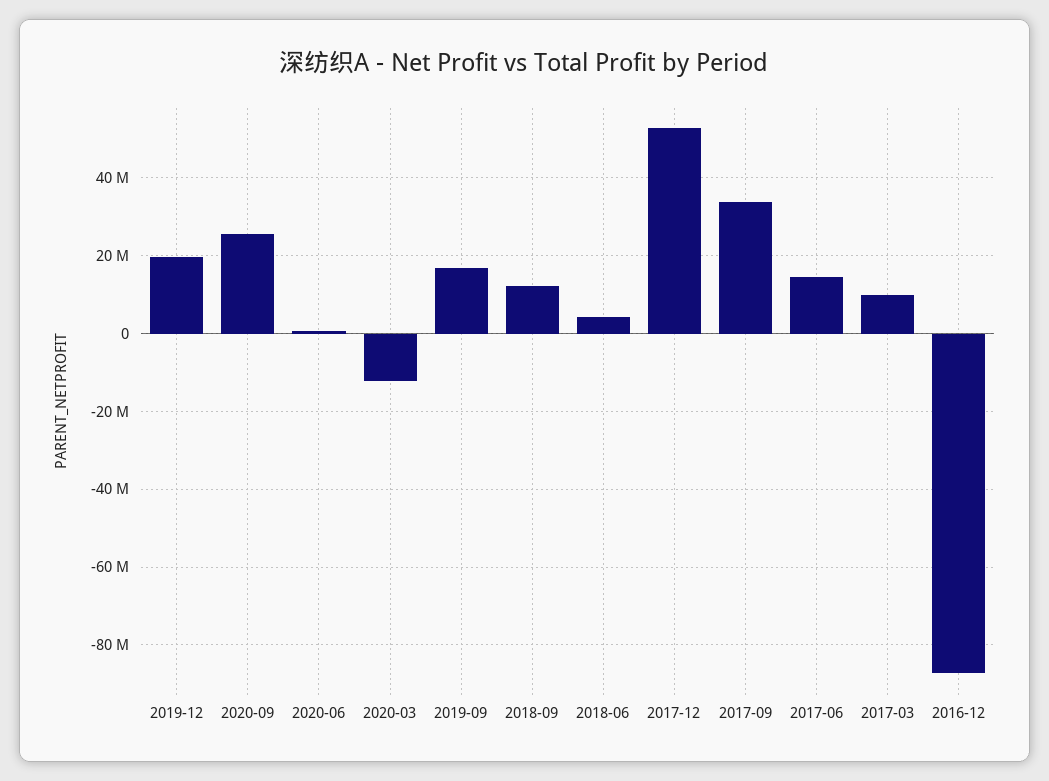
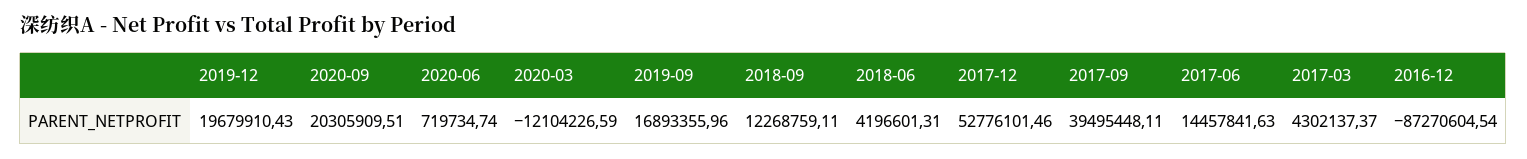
2020-09: 26000000 -> 20305909.51
2017-09: 34000000 -> 39495448.11
2017-03: 10000000 -> 4302137.37

